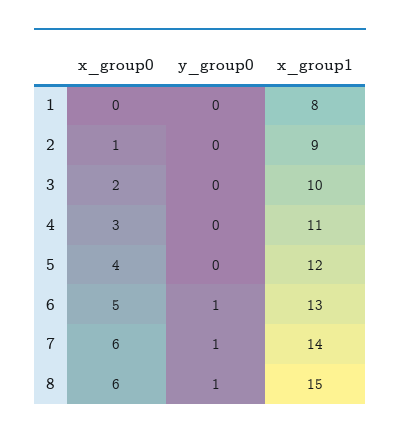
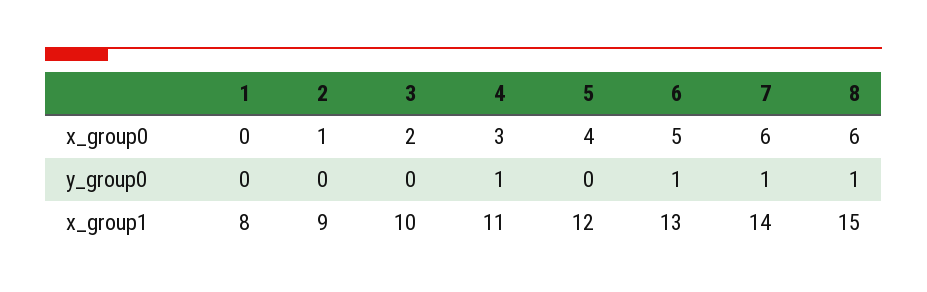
y_group0, 4: 0 -> 1

